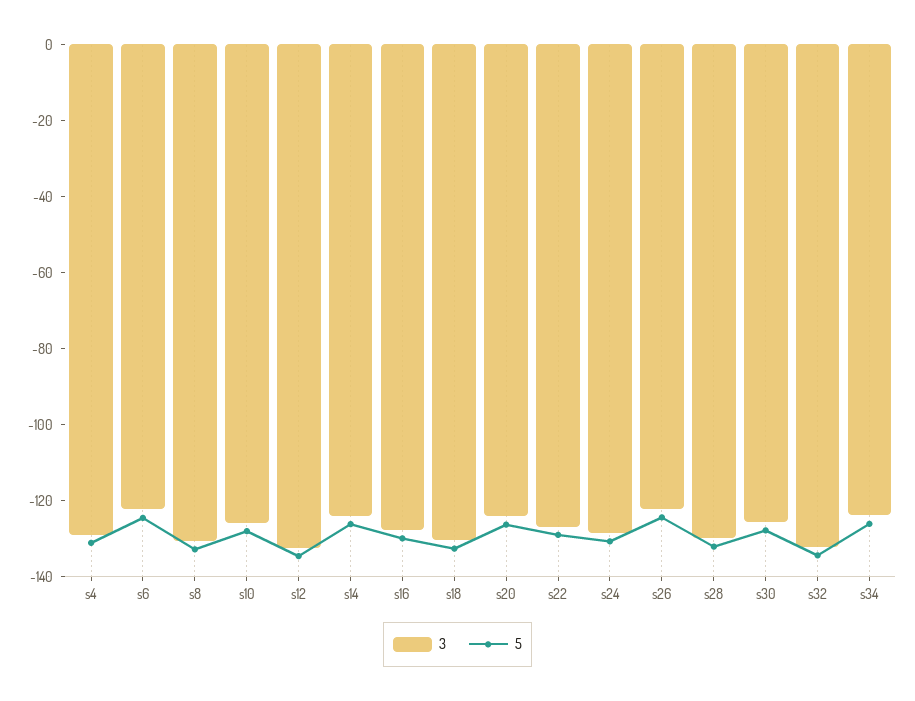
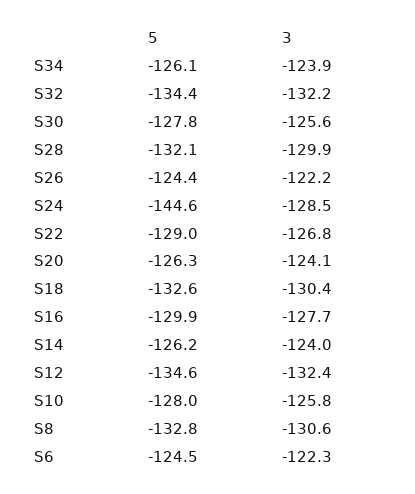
3, s4: -130 -> none
5, s4: -130 -> none
5, s24: -130 -> -144.6

